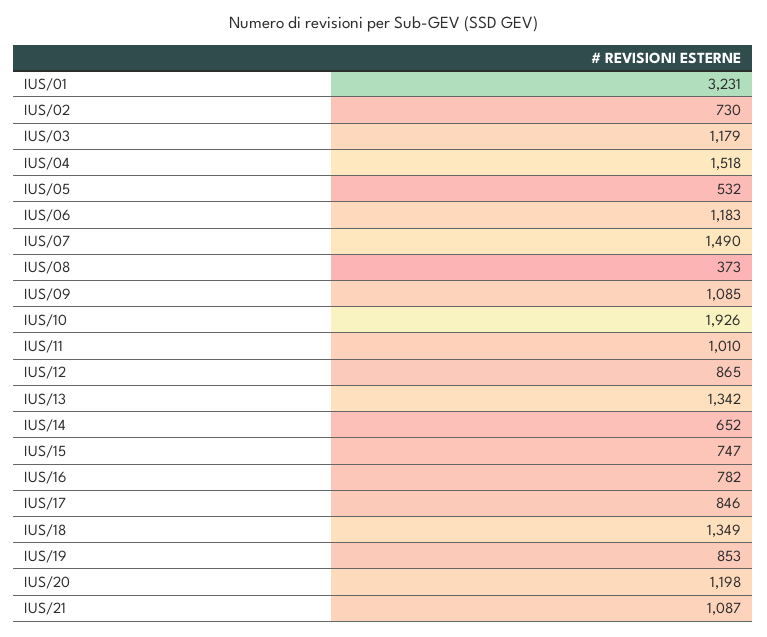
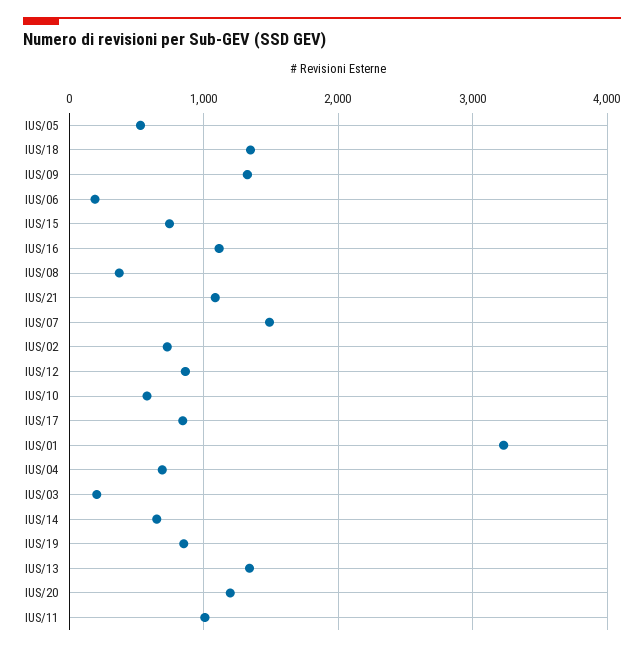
IUS/03: 1179 -> 200
IUS/04: 1518 -> 700
IUS/06: 1183 -> 200
IUS/09: 1085 -> 1300
IUS/10: 1926 -> 600
IUS/16: 782 -> 1100

